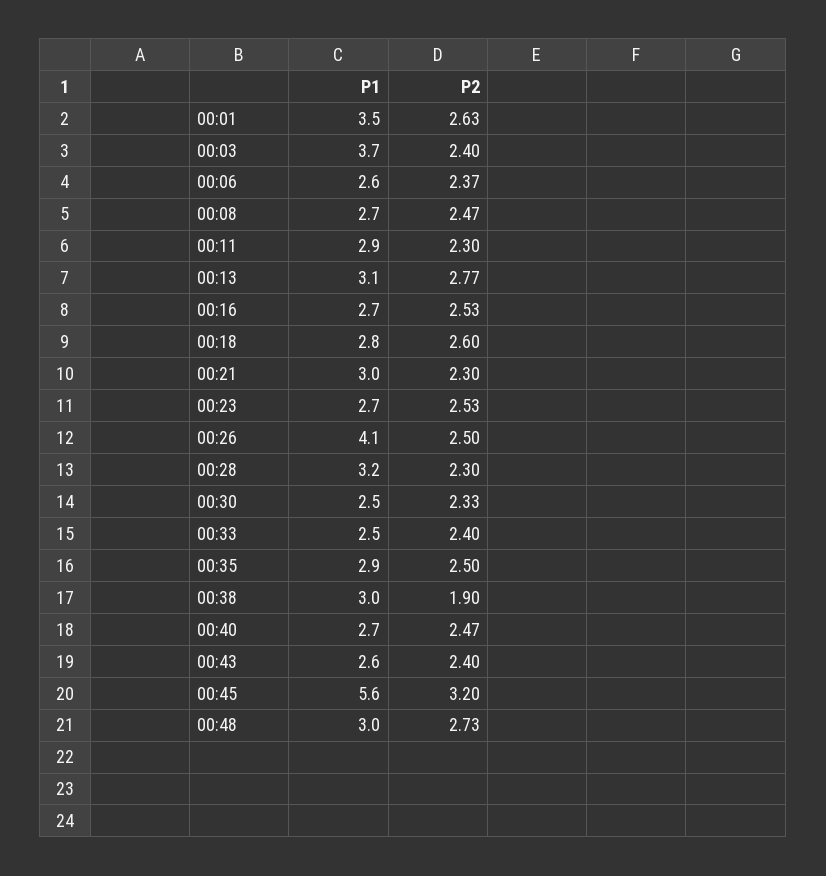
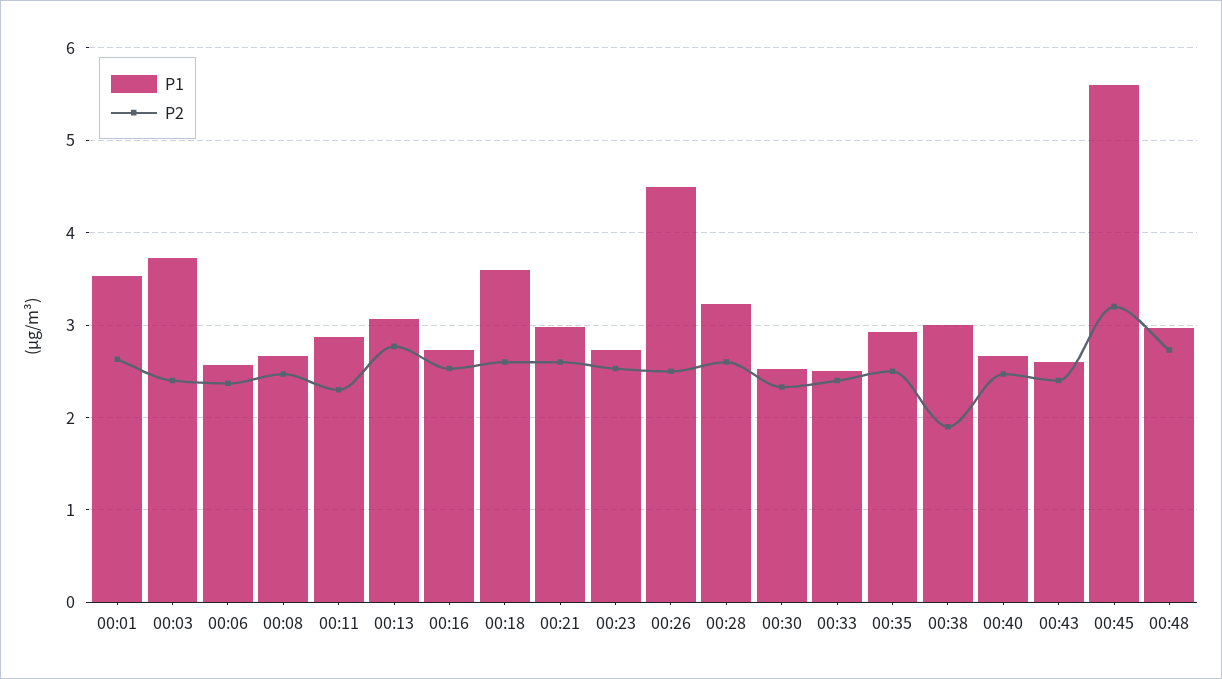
P1, 00:18: 2.8 -> 3.6
P2, 00:21: 2.3 -> 2.6
P1, 00:26: 4.1 -> 4.5
P2, 00:28: 2.3 -> 2.6

